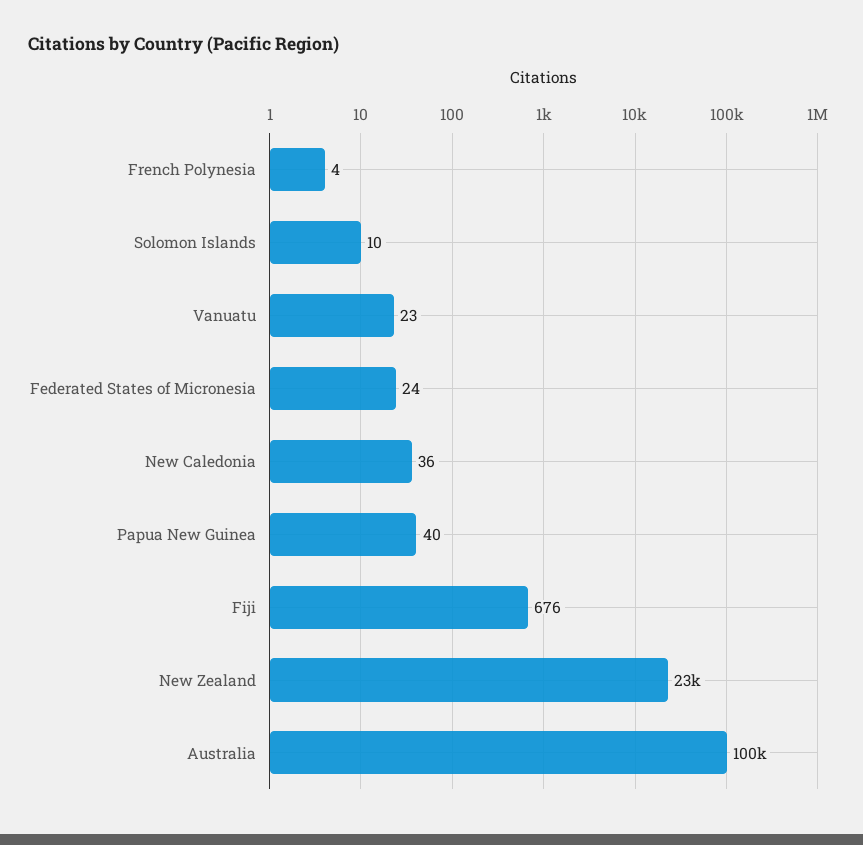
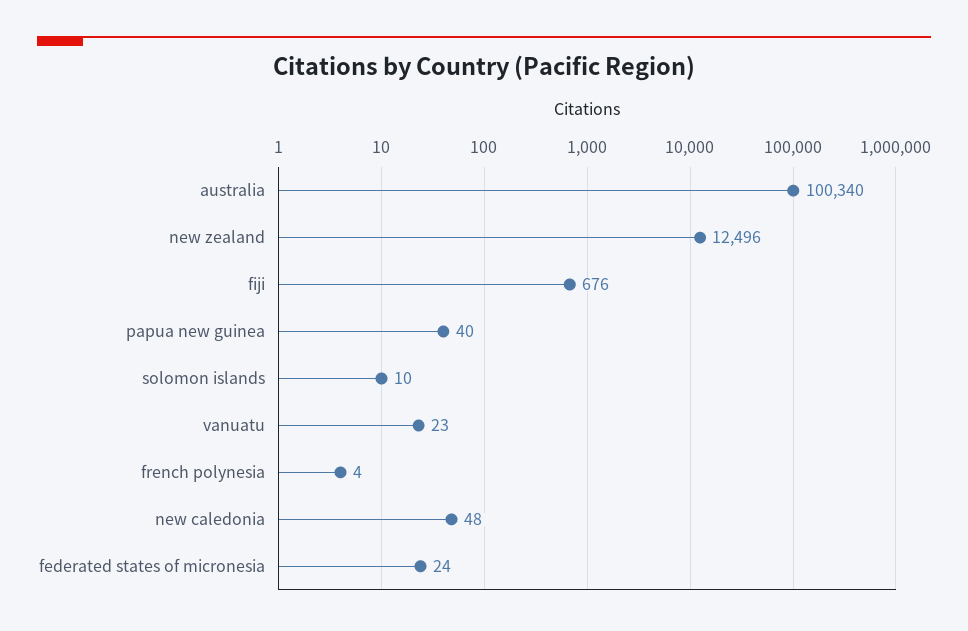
New Caledonia: 36 -> 48
New Zealand: 23000 -> 12496

